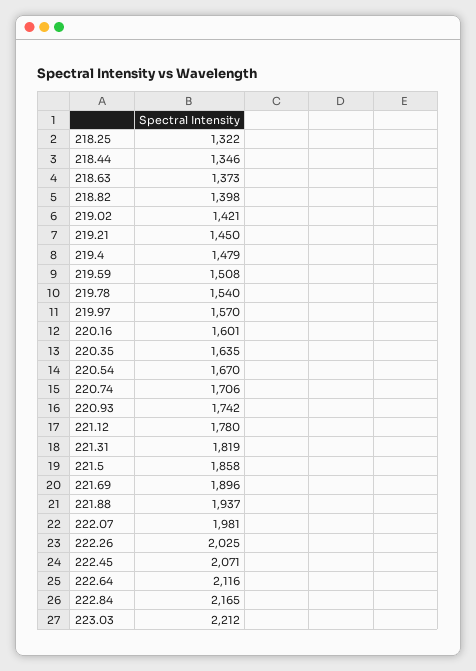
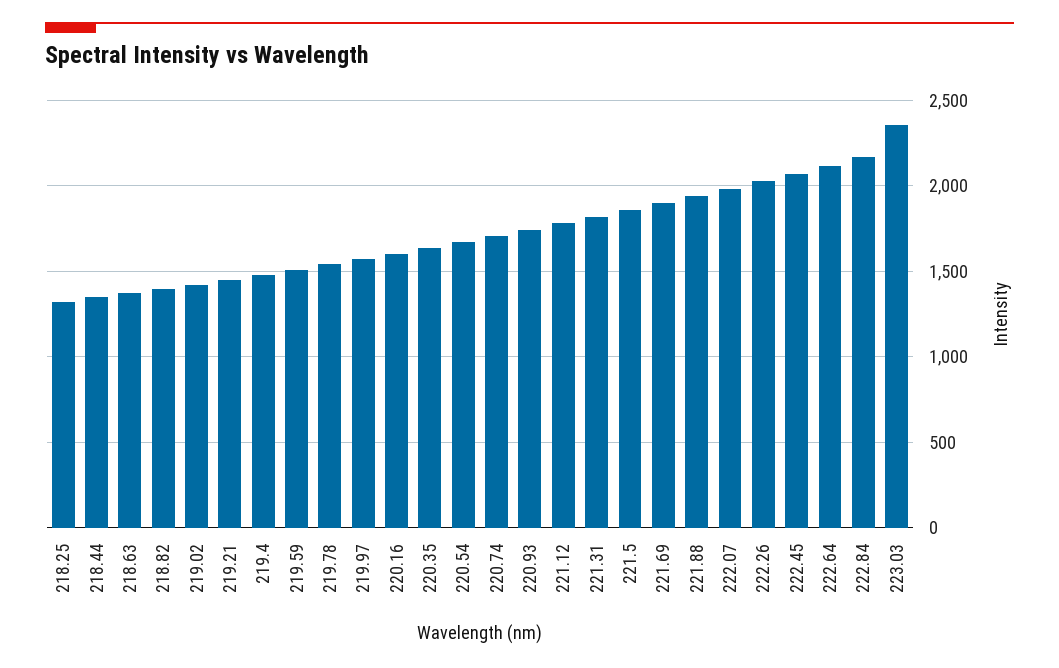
223.03: 2212 -> 2350

